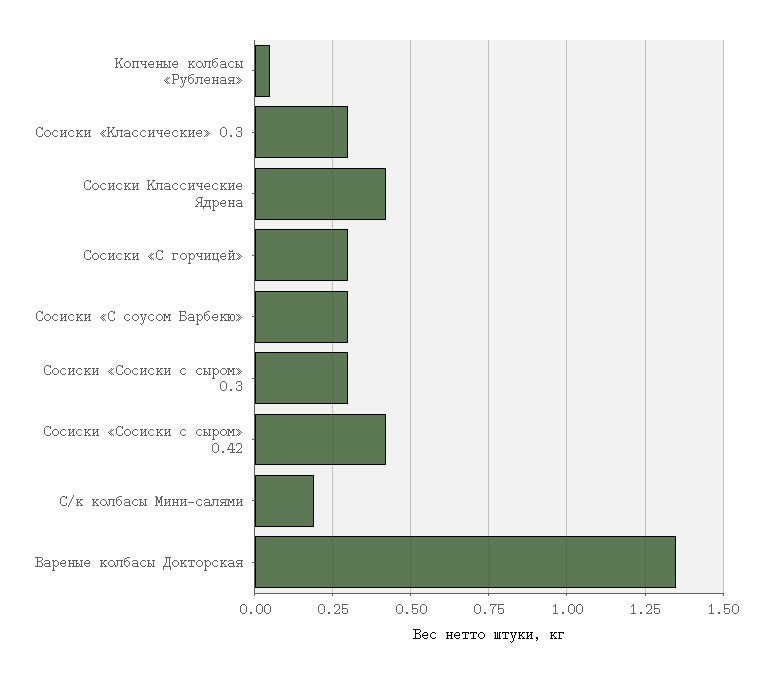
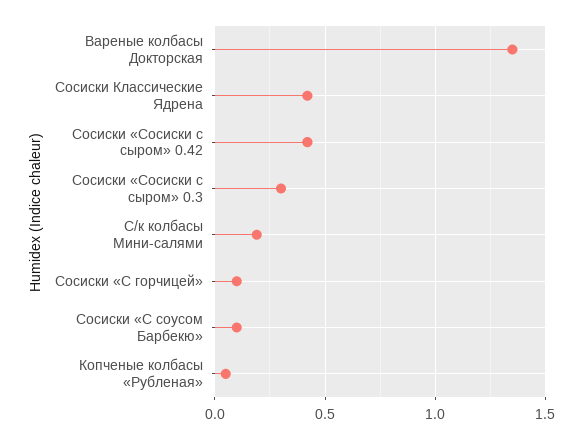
Сосиски «Классические» 0.3: 0.3 -> none
Сосиски «С горчицей»: 0.3 -> 0.1
Сосиски «С соусом Барбекю»: 0.3 -> 0.1

